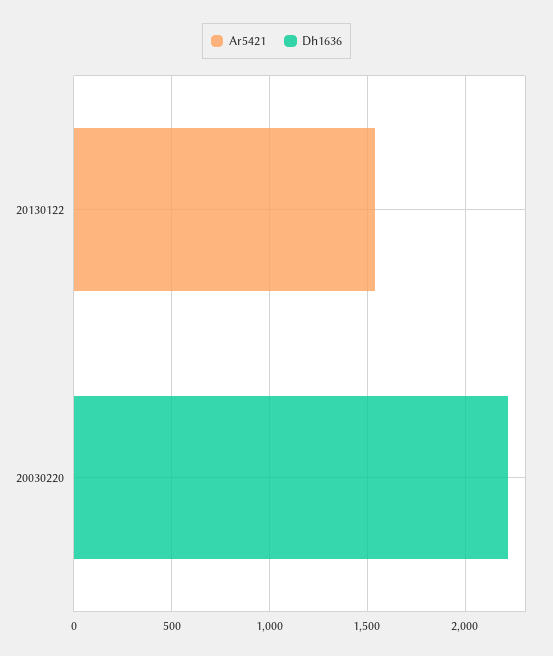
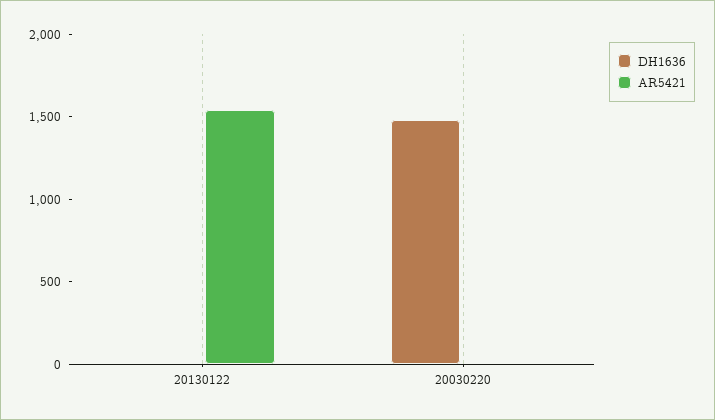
Dh1636, 20030220: 2200 -> 1500

